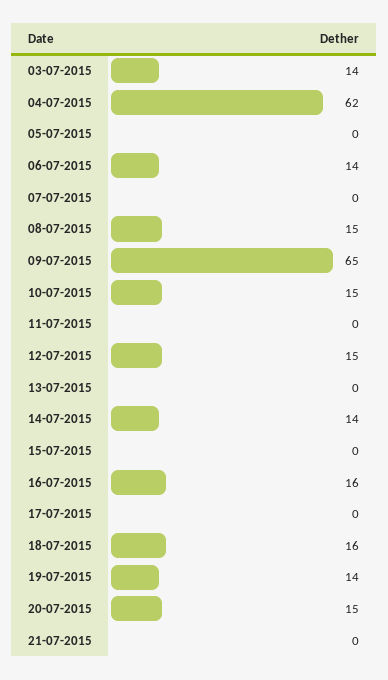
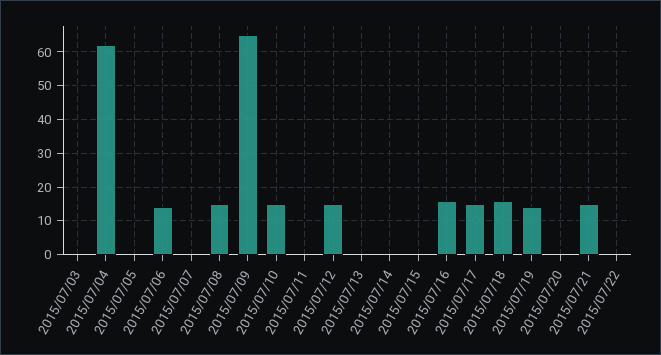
03-07-2015: 14 -> 0
14-07-2015: 14 -> 0
17-07-2015: 0 -> 15
20-07-2015: 15 -> 0
21-07-2015: 0 -> 15
2015/07/22: none -> 0

